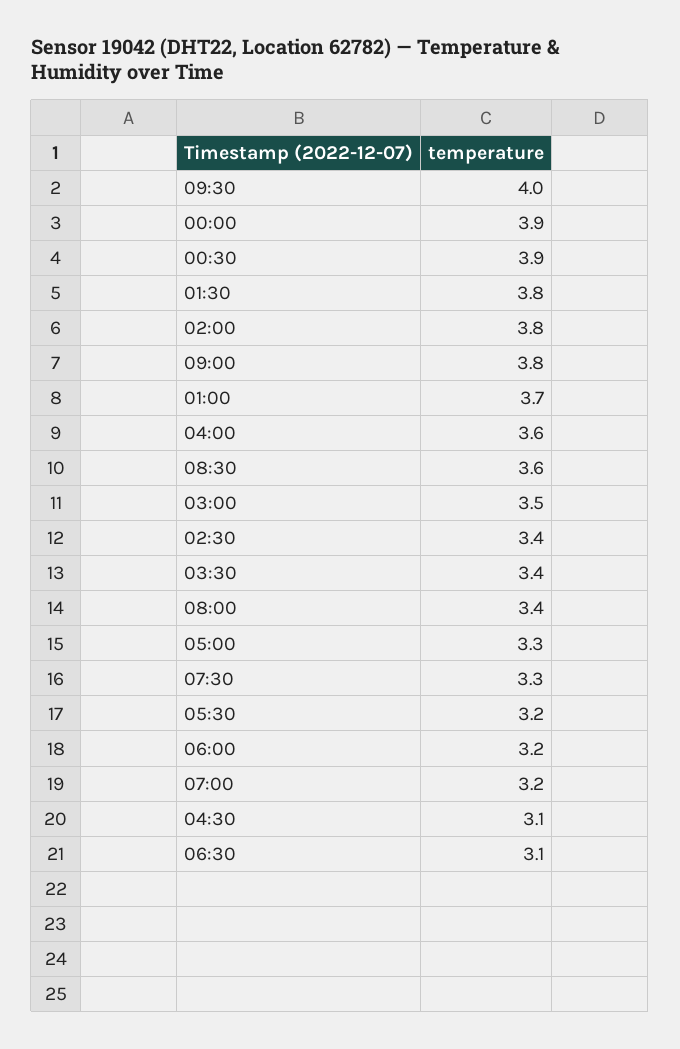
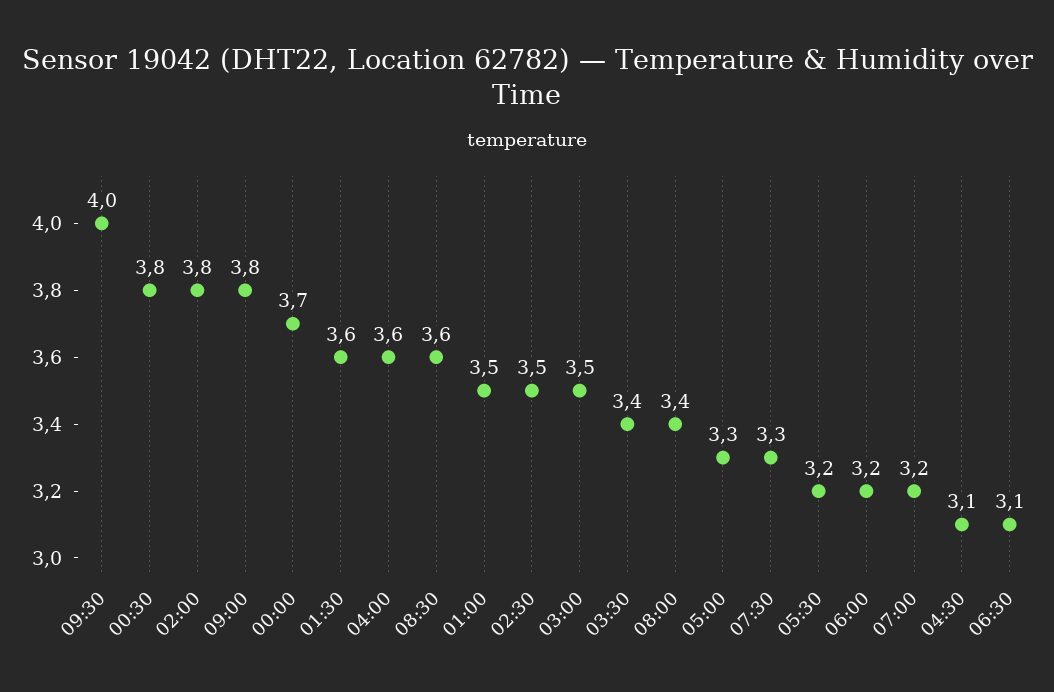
00:00: 3.9 -> 3.7
00:30: 3.9 -> 3.8
01:30: 3.8 -> 3.6
01:00: 3.7 -> 3.5
02:30: 3.4 -> 3.5

